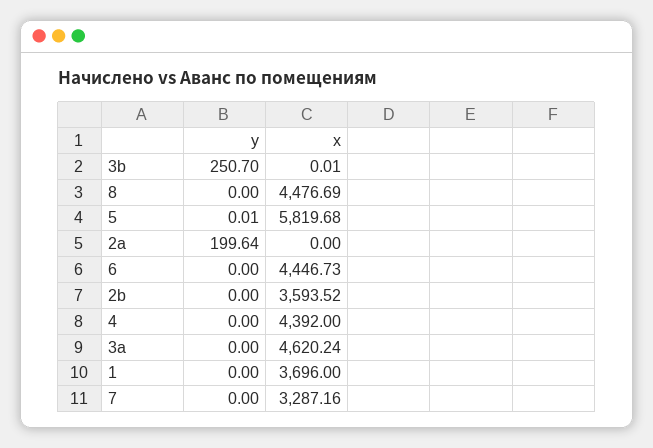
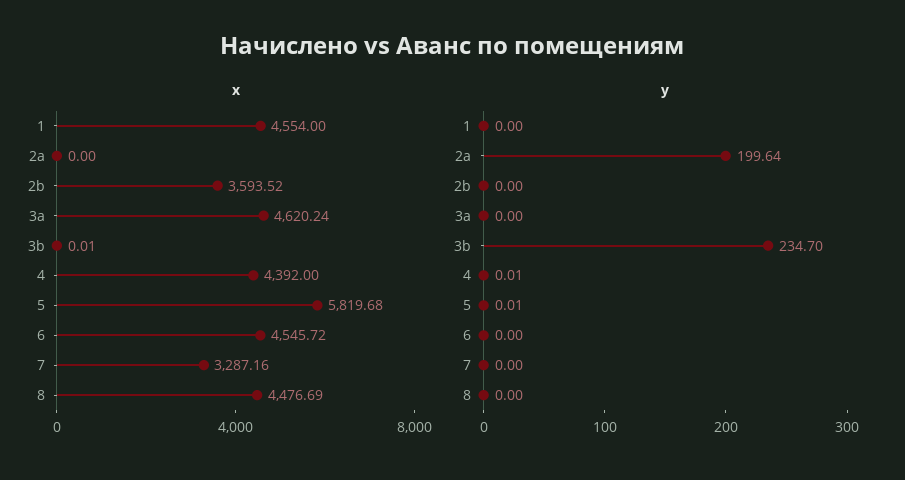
y, 3b: 250.7 -> 234.7
x, 6: 4446.73 -> 4545.72
y, 4: 0 -> 0.01
x, 1: 3696 -> 4554

